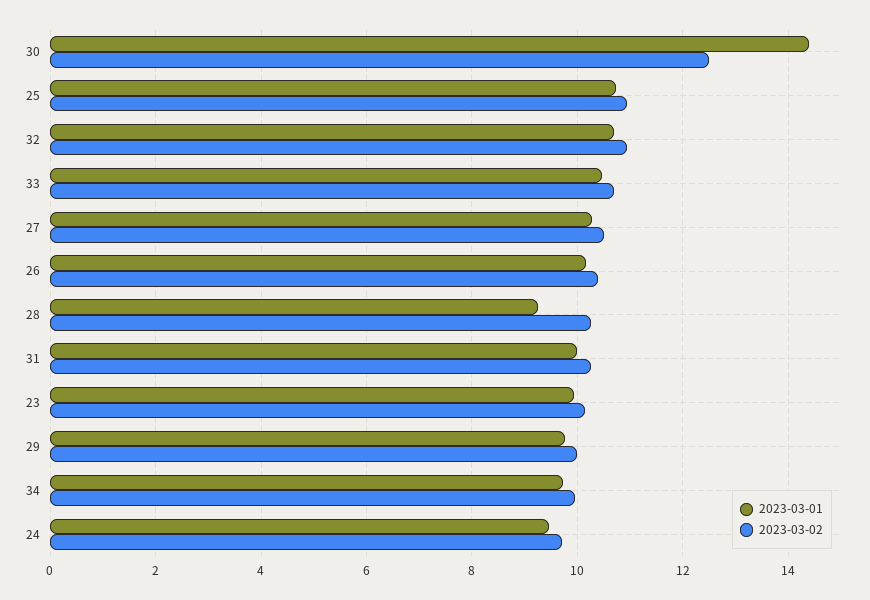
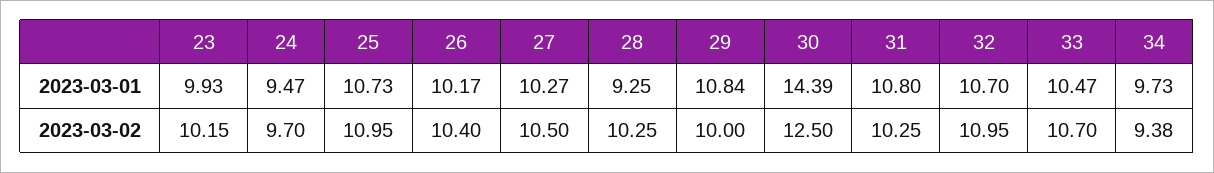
2023-03-01, 31: 10 -> 10.8
2023-03-01, 29: 9.8 -> 10.84
2023-03-02, 34: 10 -> 9.38

